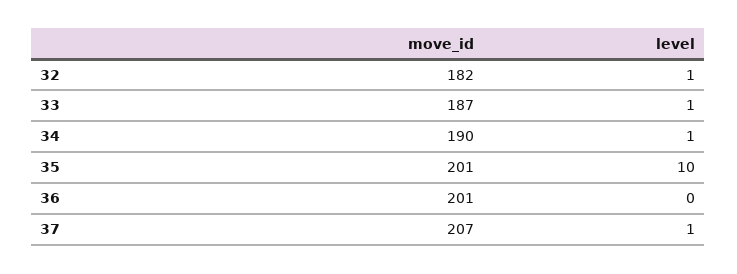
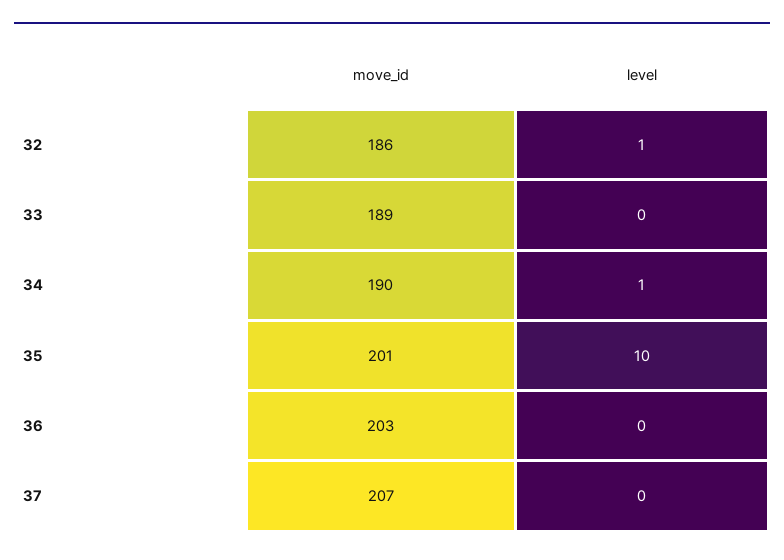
move_id, 32: 182 -> 186
move_id, 33: 187 -> 189
level, 33: 1 -> 0
move_id, 36: 201 -> 203
level, 37: 1 -> 0

